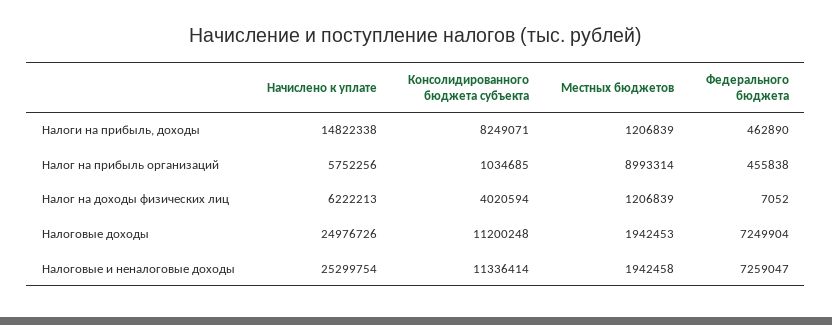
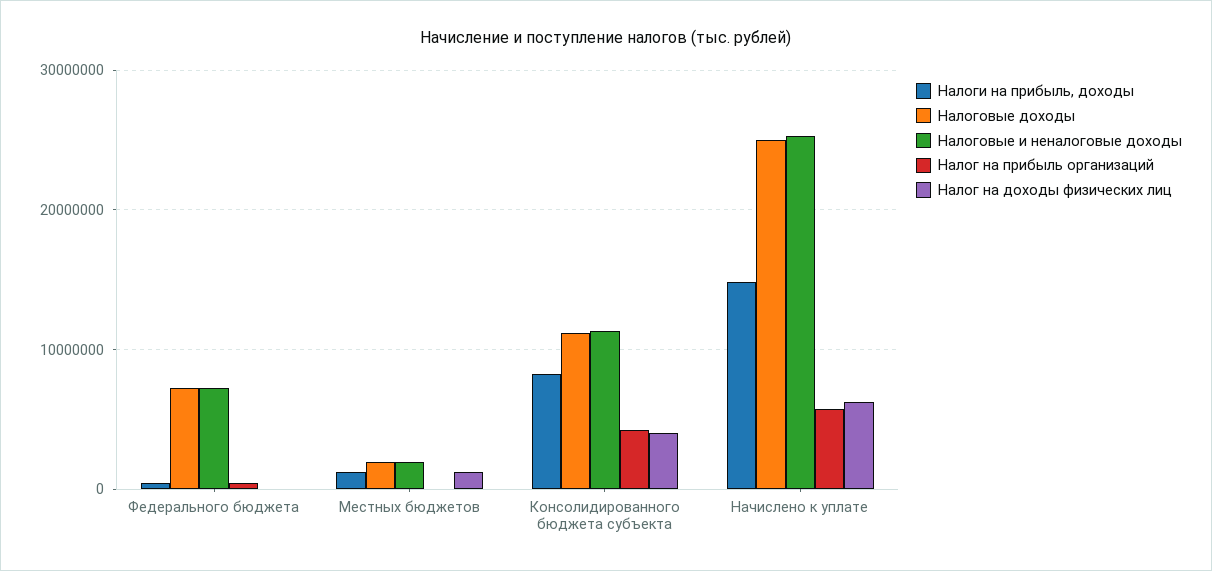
Налог на прибыль организаций, Консолидированного бюджета субъекта: 1034685 -> 4000000
Налог на прибыль организаций, Местных бюджетов: 8993314 -> 0

